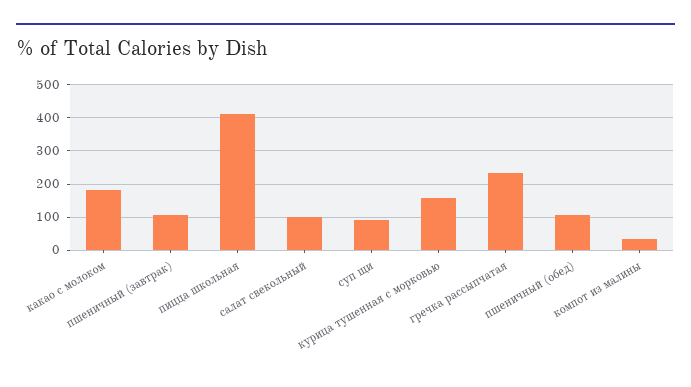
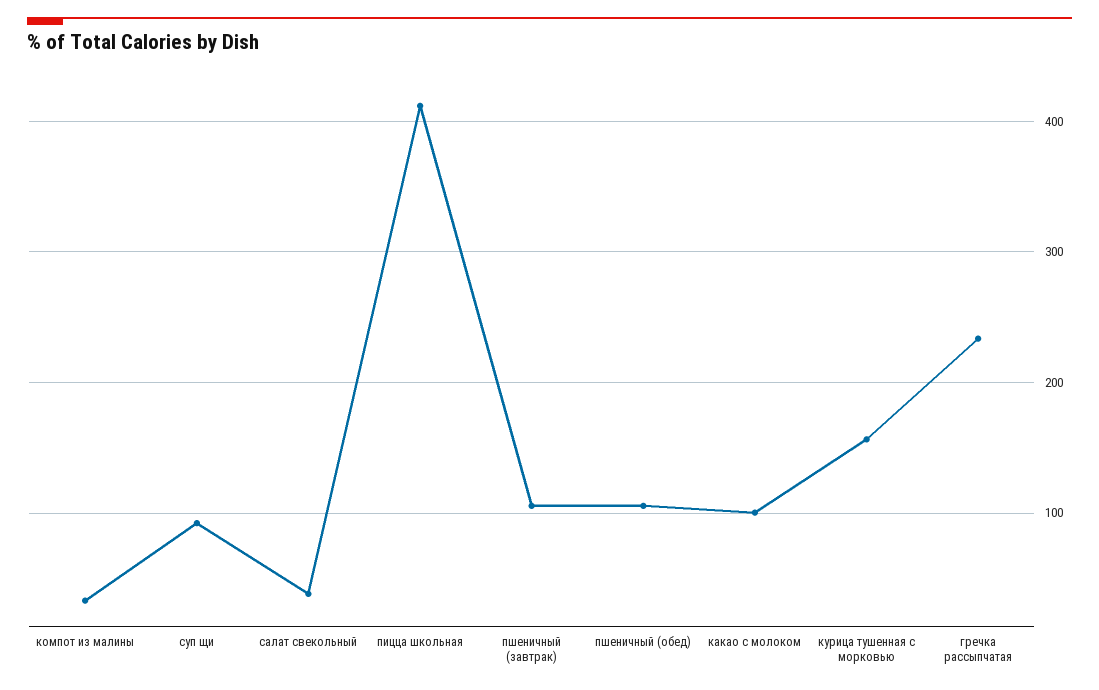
какао с молоком: 180 -> 100
салат свекольный: 100 -> 40

